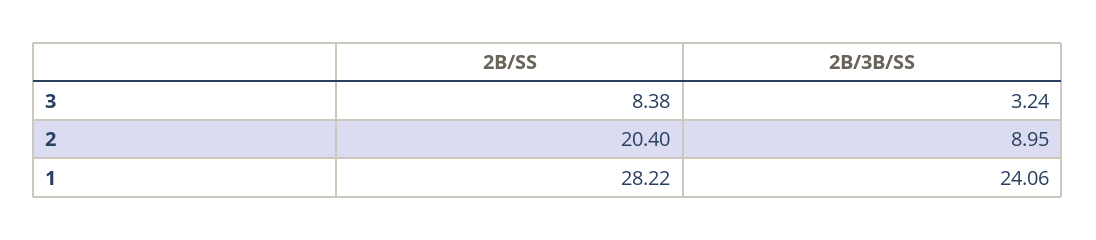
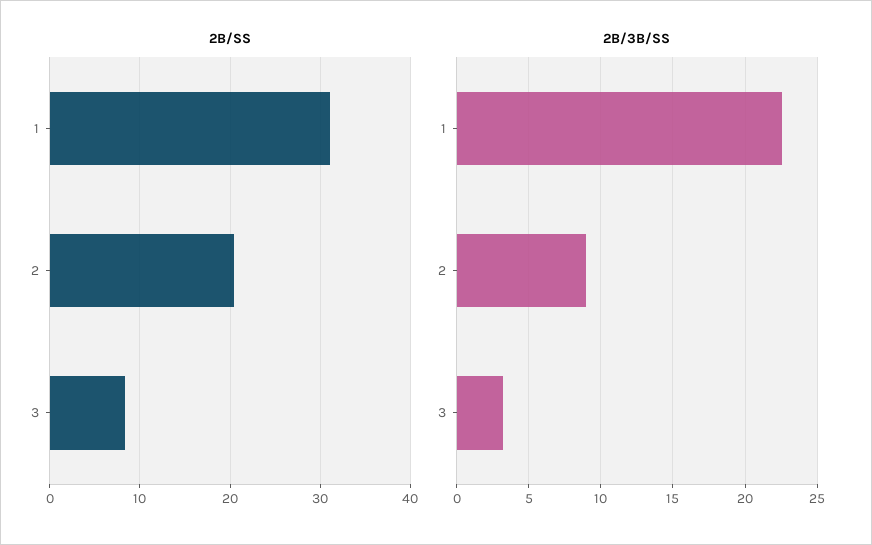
2B/SS, 1: 28.22 -> 31
2B/3B/SS, 1: 24.06 -> 22.5

